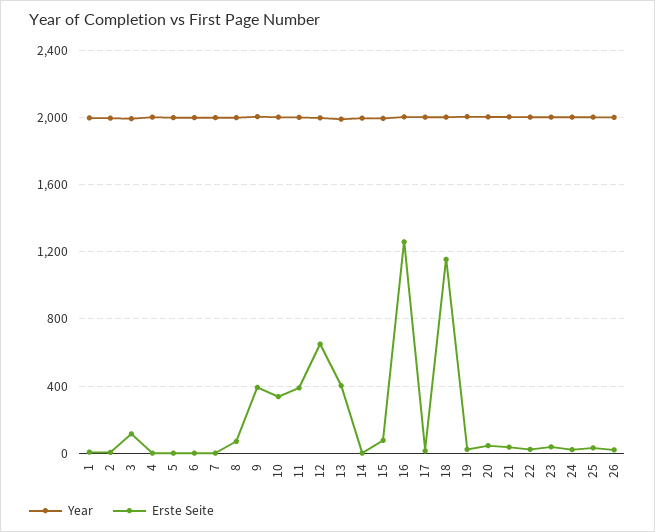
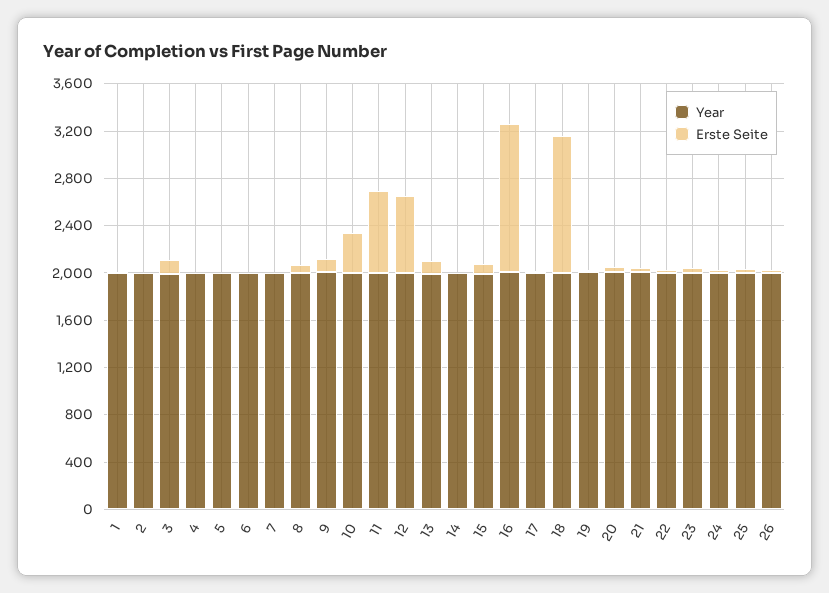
Erste Seite, 9: 400 -> 100
Erste Seite, 11: 400 -> 700
Erste Seite, 13: 400 -> 100

